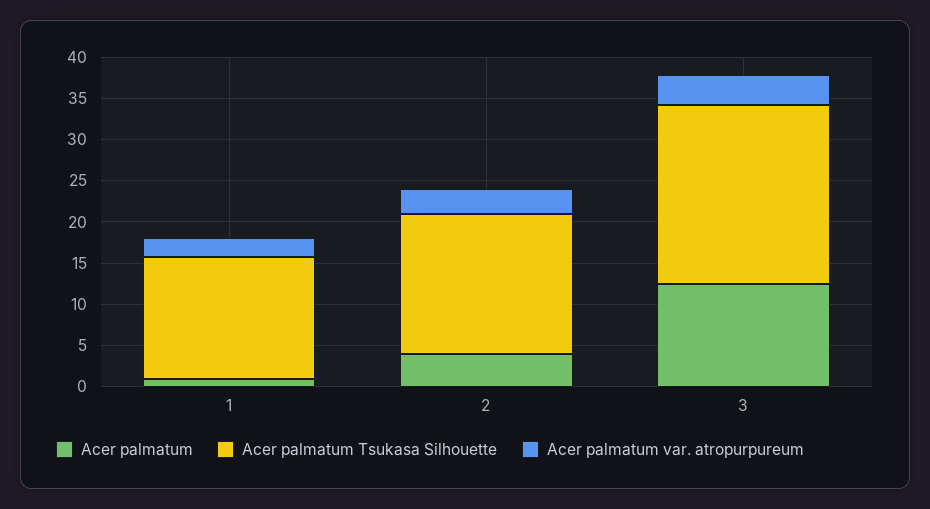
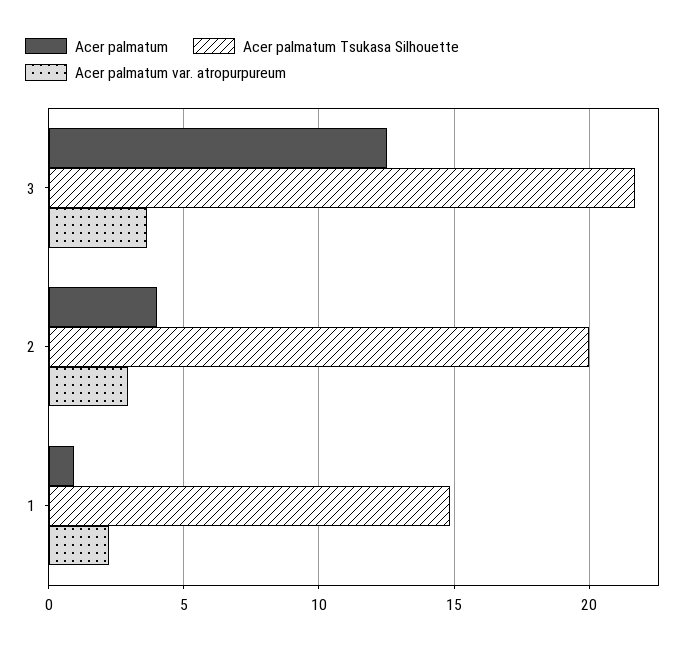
Acer palmatum Tsukasa Silhouette, 2: 17 -> 20

